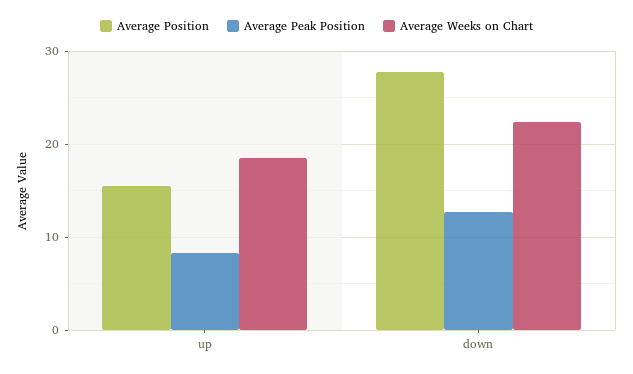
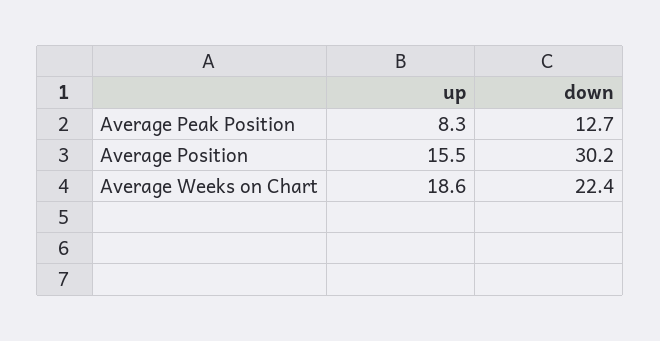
Average Position, down: 28 -> 30.2

